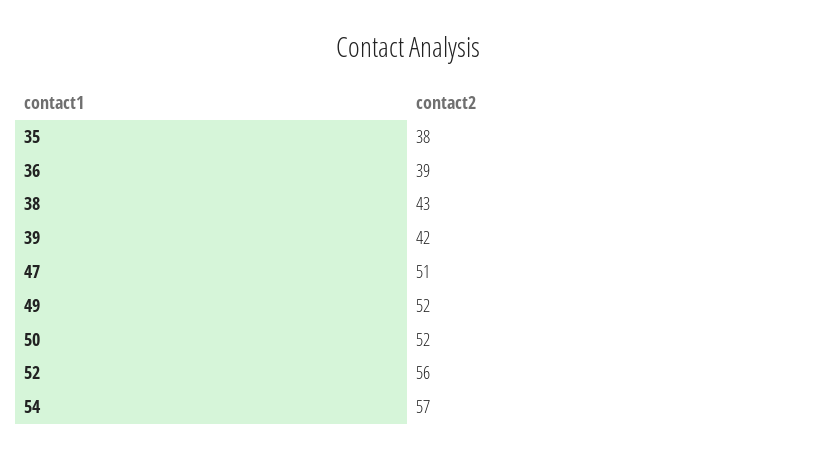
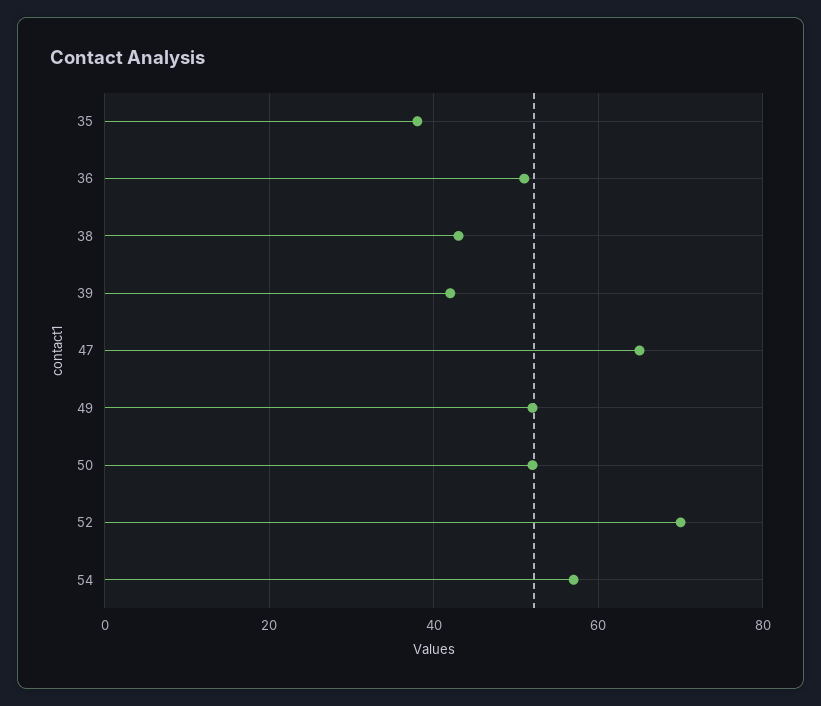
36: 39 -> 50
47: 51 -> 65
52: 56 -> 70

